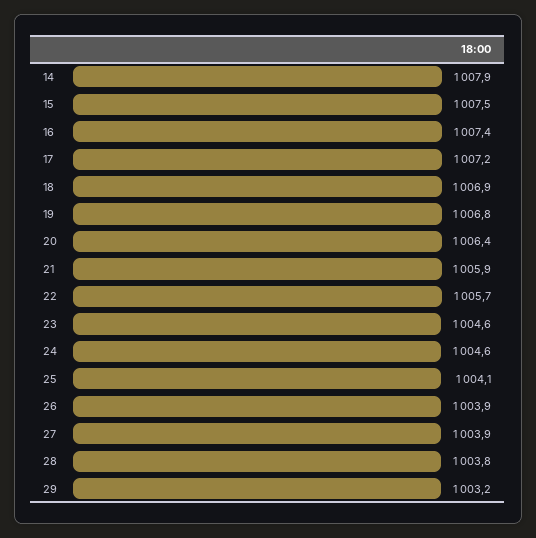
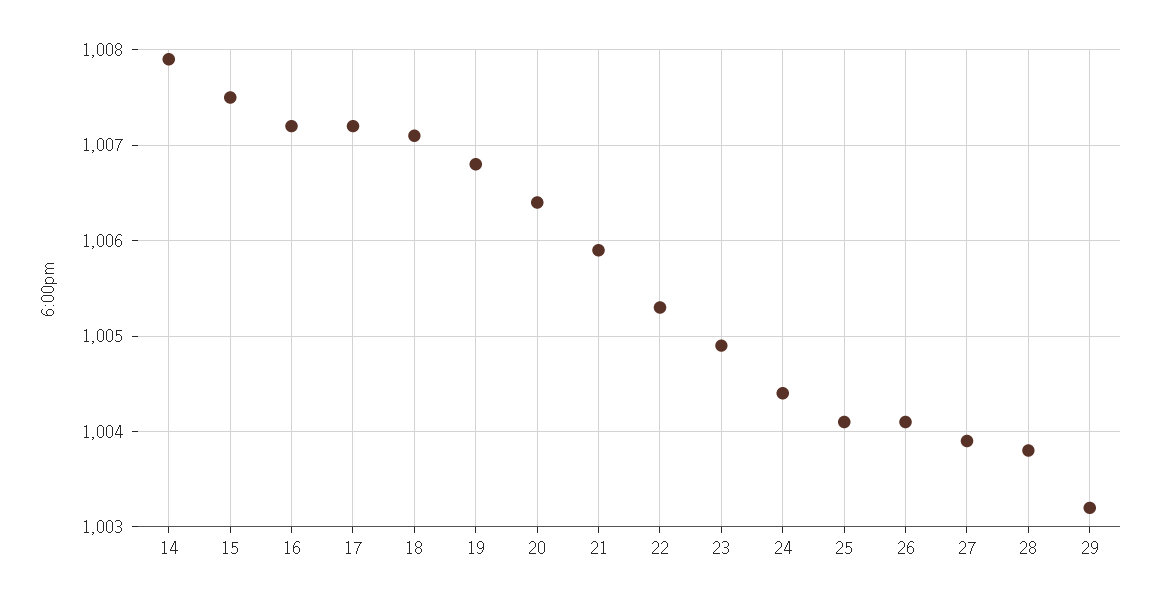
16: 1007.4 -> 1007.2
18: 1006.9 -> 1007.1
22: 1005.7 -> 1005.3
23: 1004.6 -> 1004.9
24: 1004.6 -> 1004.4
26: 1003.9 -> 1004.1

